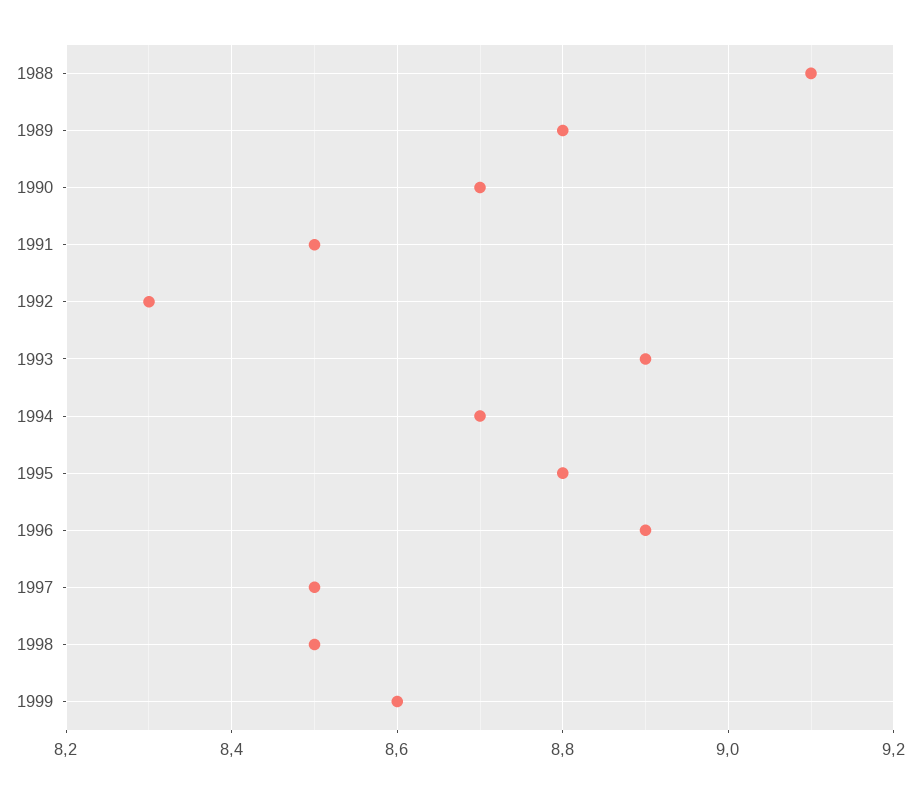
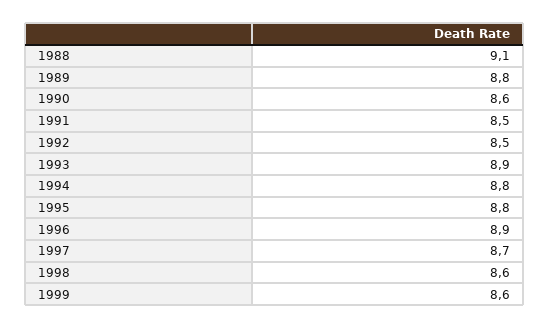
1990: 8.7 -> 8.6
1992: 8.3 -> 8.5
1994: 8.7 -> 8.8
1997: 8.5 -> 8.7
1998: 8.5 -> 8.6

